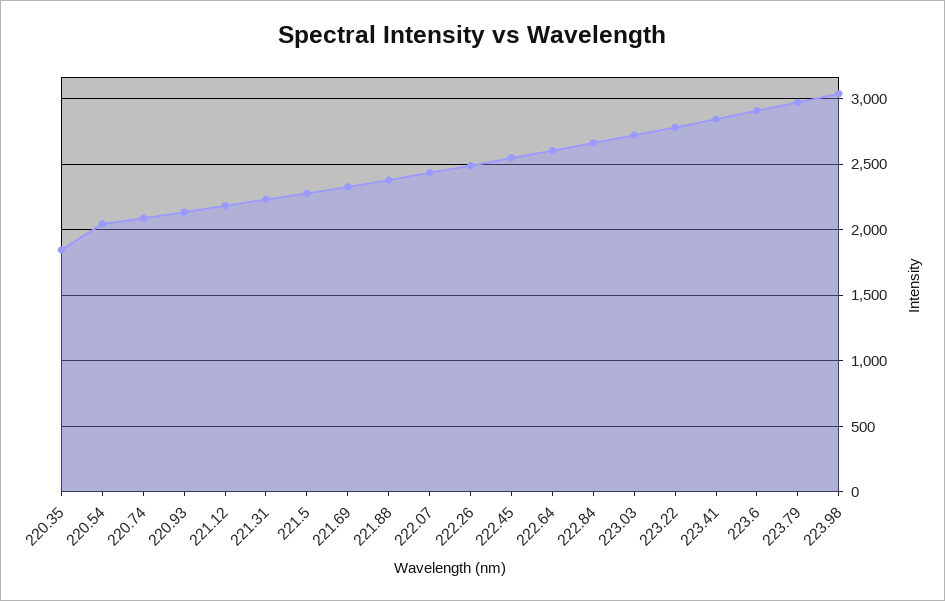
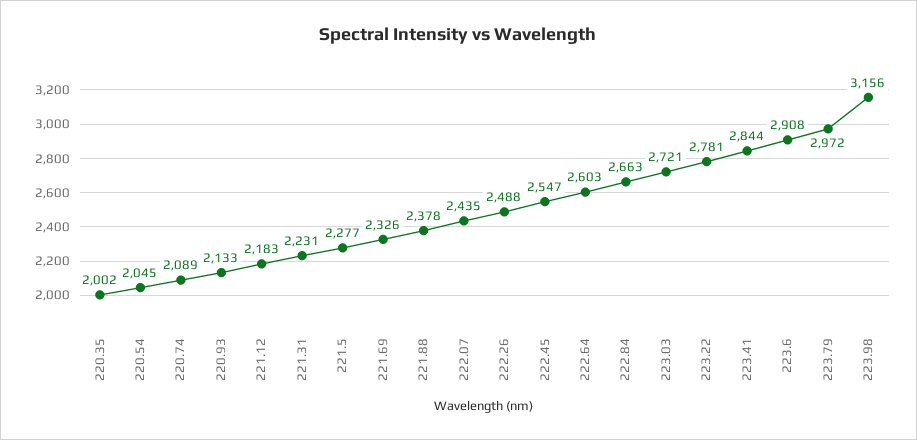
220.35: 1850 -> 2002
223.98: 3050 -> 3156

